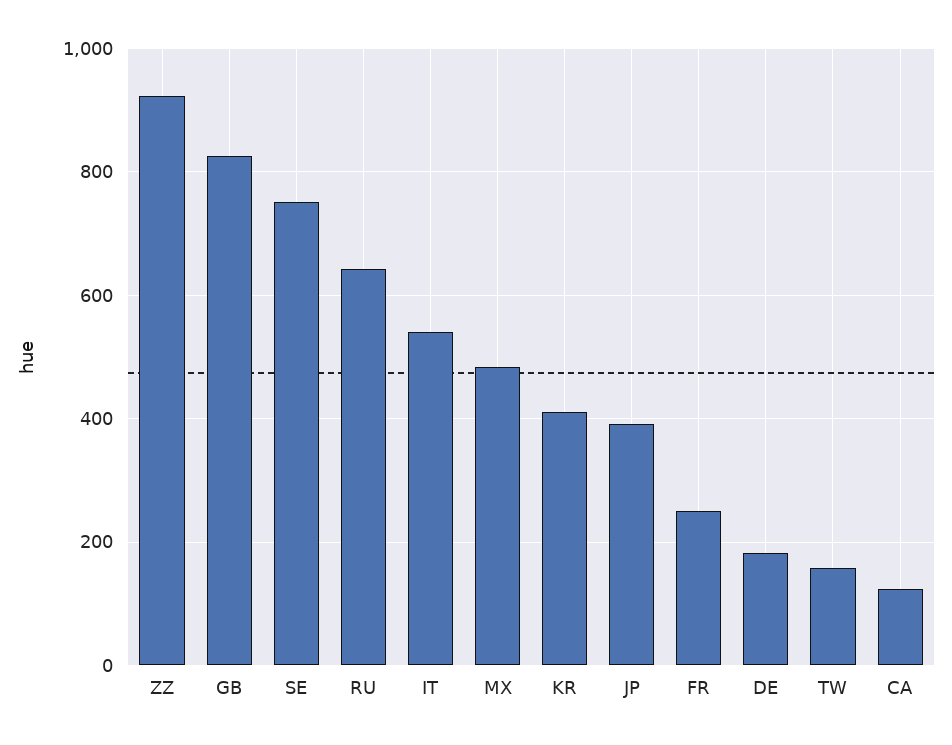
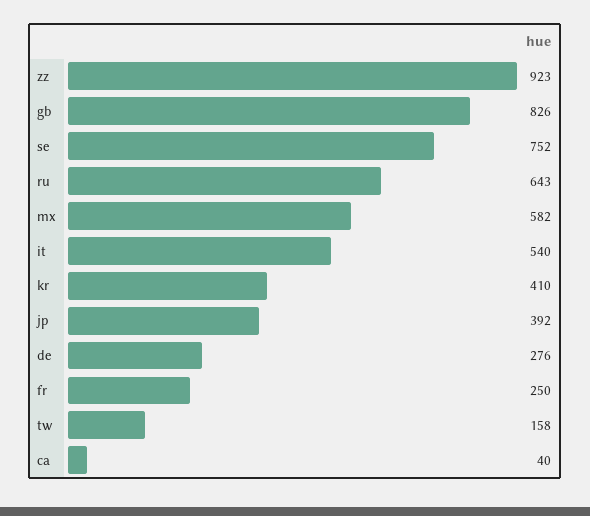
MX: 480 -> 582
DE: 180 -> 276
CA: 120 -> 40

